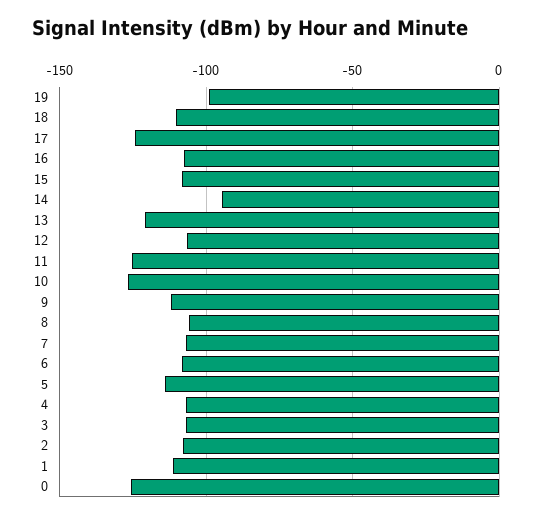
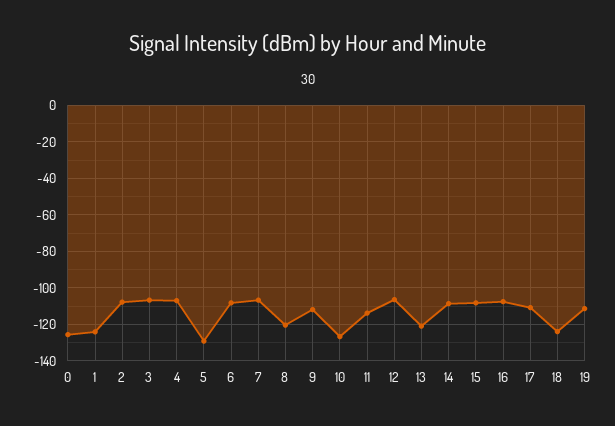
19: -100 -> -110
18: -110 -> -125
17: -125 -> -110
14: -95 -> -110
11: -125 -> -115
8: -105 -> -120
5: -115 -> -130
1: -110 -> -125

